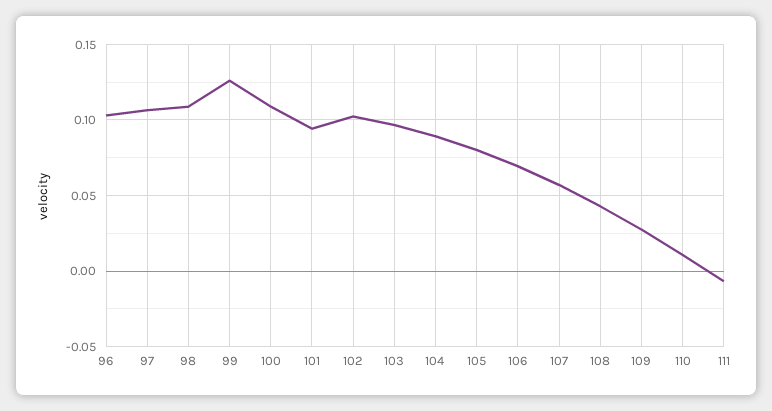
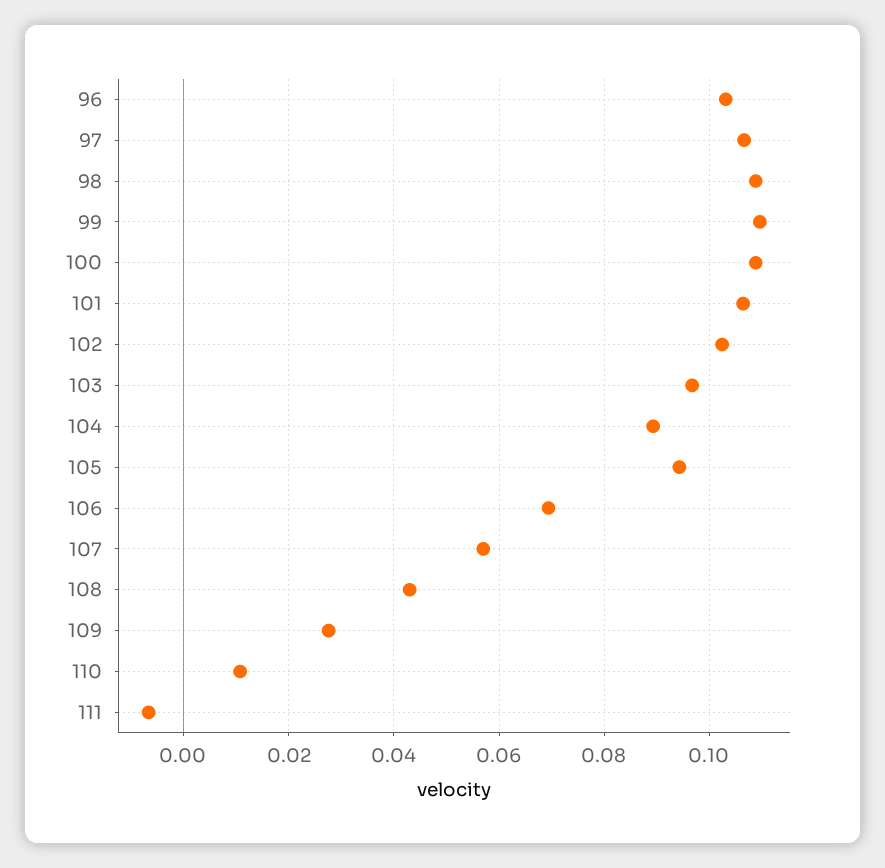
99: 0.125 -> 0.11
101: 0.095 -> 0.106
105: 0.08 -> 0.094

